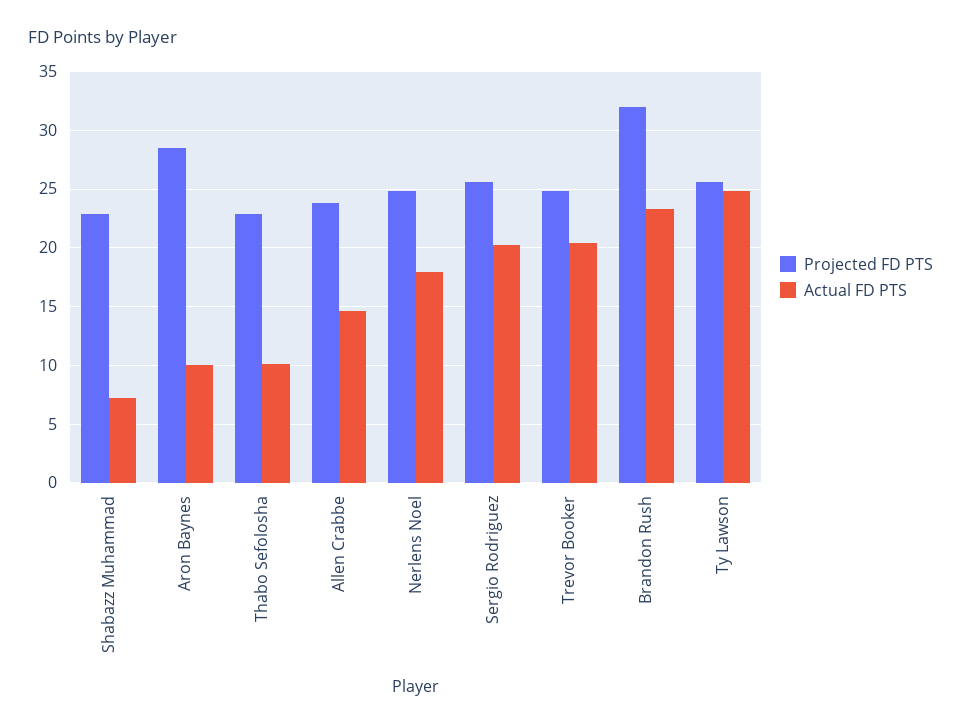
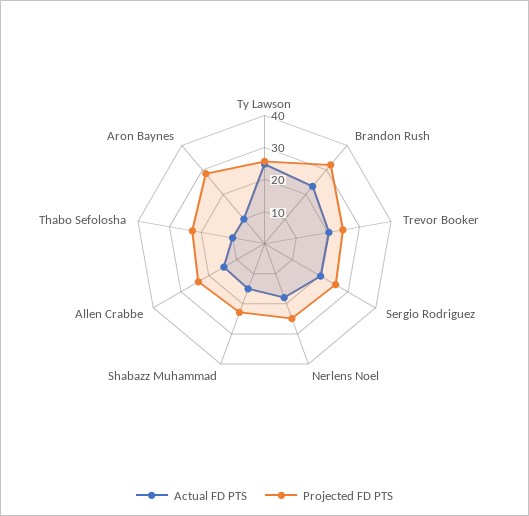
Actual FD PTS, Shabazz Muhammad: 7 -> 15

